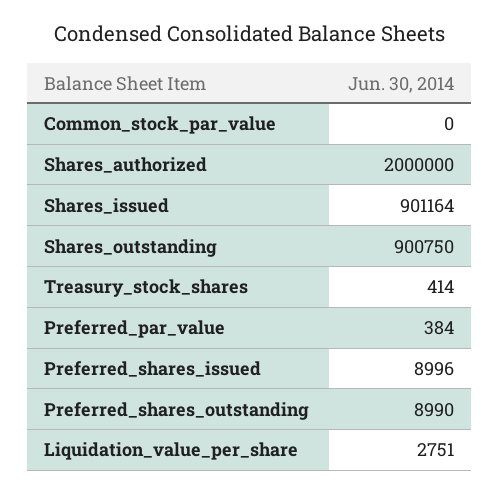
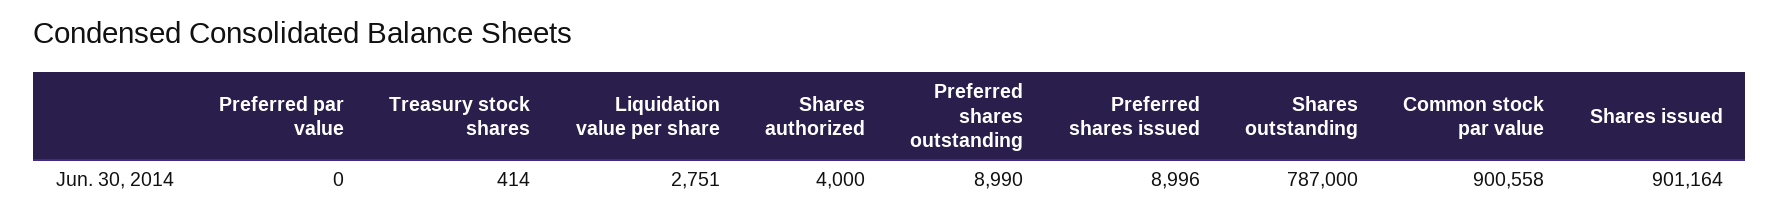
Common_stock_par_value: 0 -> 900558
Shares_authorized: 2000000 -> 4000
Shares_outstanding: 900750 -> 787000
Preferred_par_value: 384 -> 0

